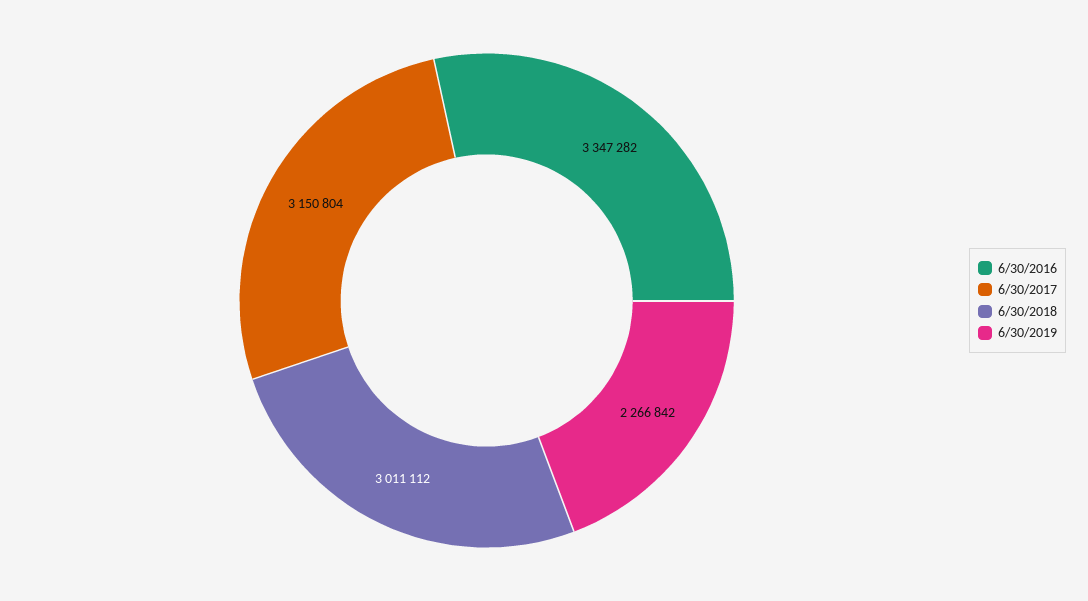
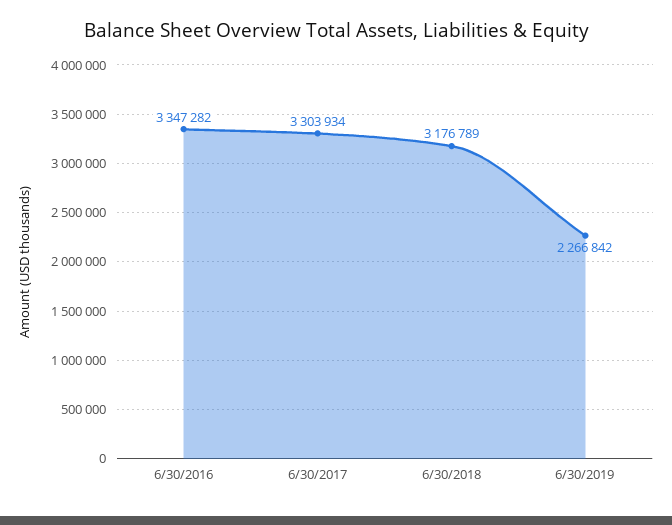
6/30/2017: 3150804 -> 3303934
6/30/2018: 3011112 -> 3176789

